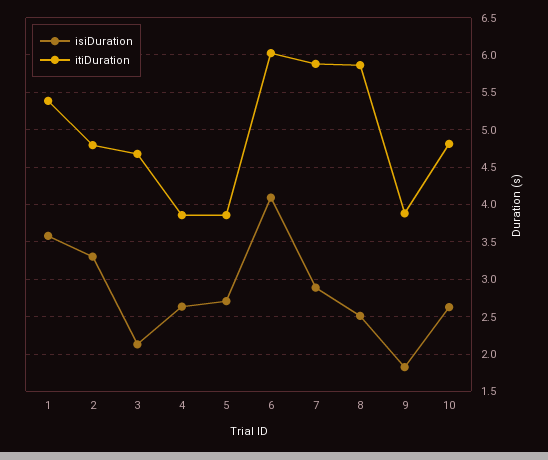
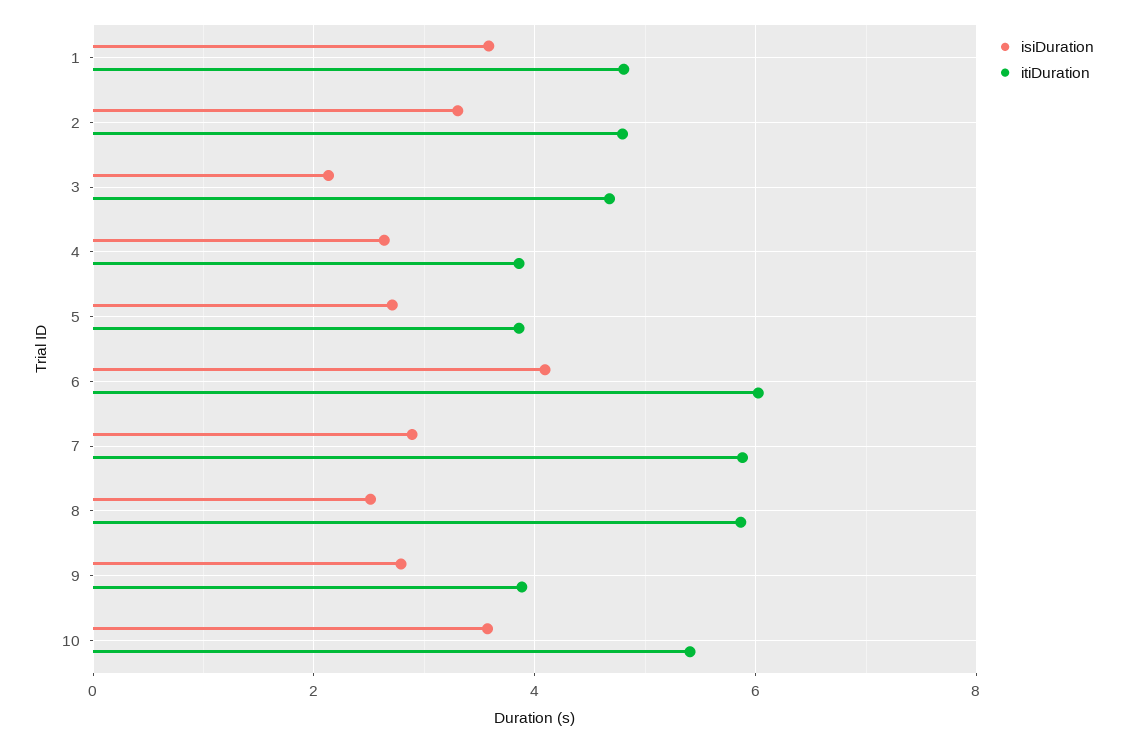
itiDuration, 1: 5.4 -> 4.8
isiDuration, 9: 1.8 -> 2.8
isiDuration, 10: 2.6 -> 3.6
itiDuration, 10: 4.8 -> 5.4

